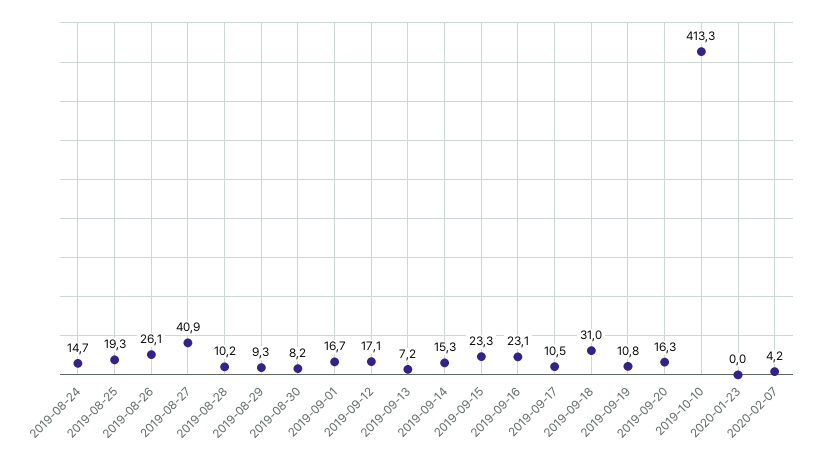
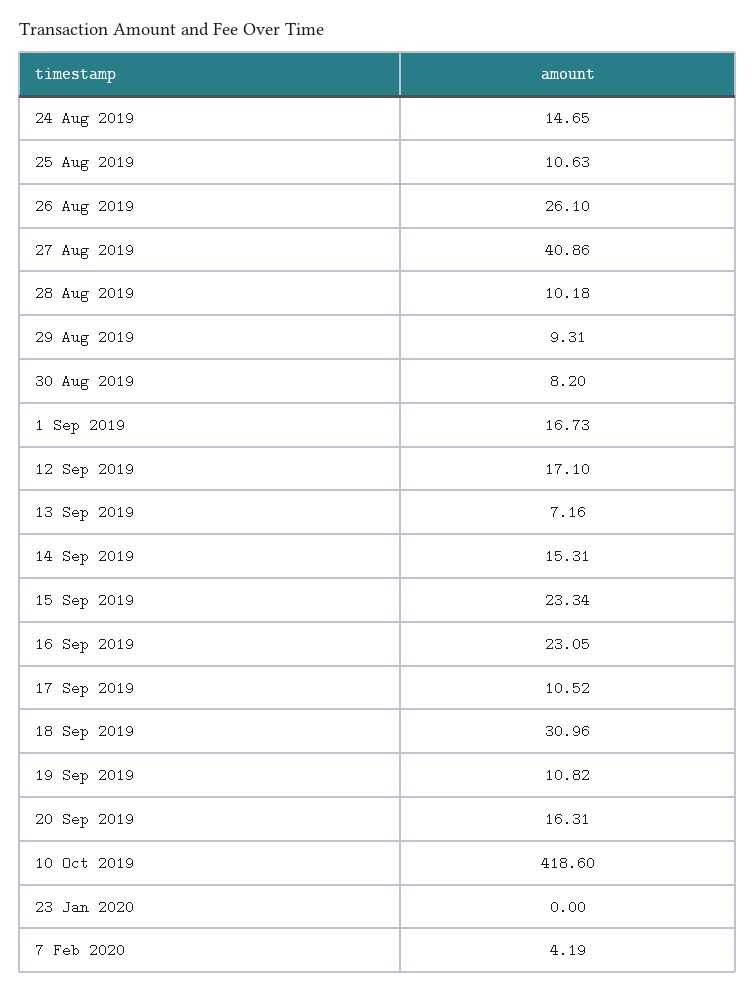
2019-08-25: 19.3 -> 10.63
2019-10-10: 413.3 -> 418.6

